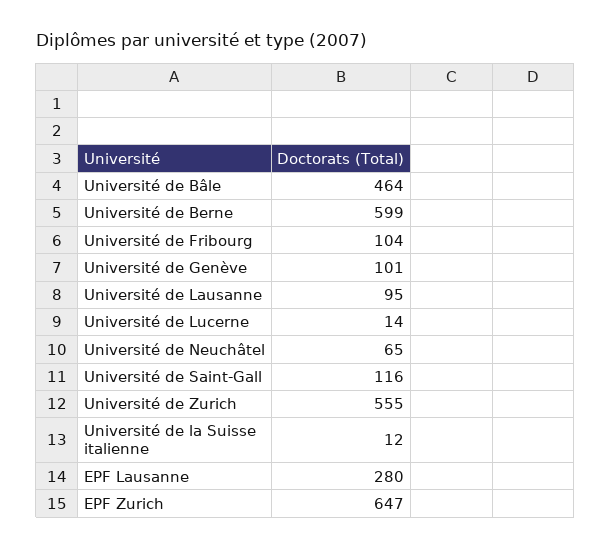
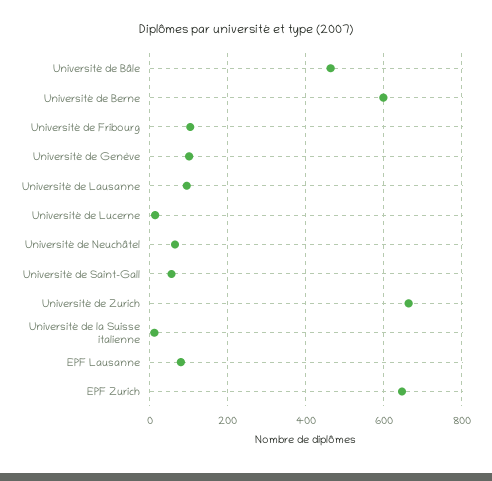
Université de Saint-Gall: 116 -> 60
Université de Zurich: 555 -> 660
EPF Lausanne: 280 -> 80

